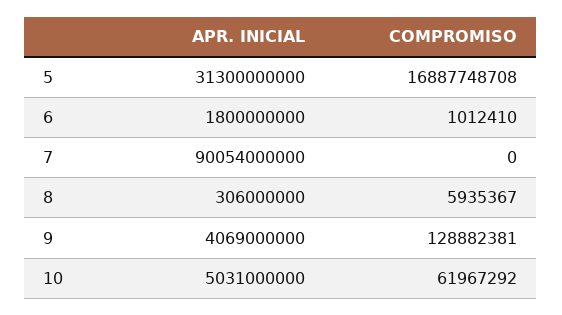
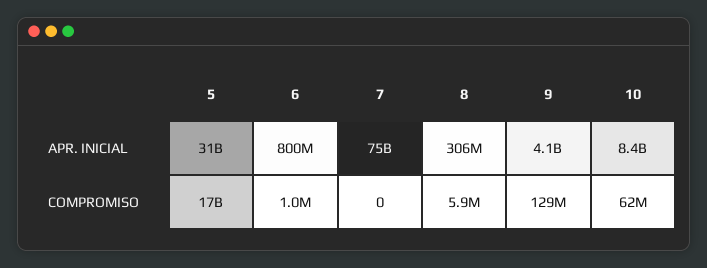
APR. INICIAL, 6: 1800000000 -> 800000000
APR. INICIAL, 7: 90054000000 -> 75000000000
APR. INICIAL, 10: 5031000000 -> 8400000000

